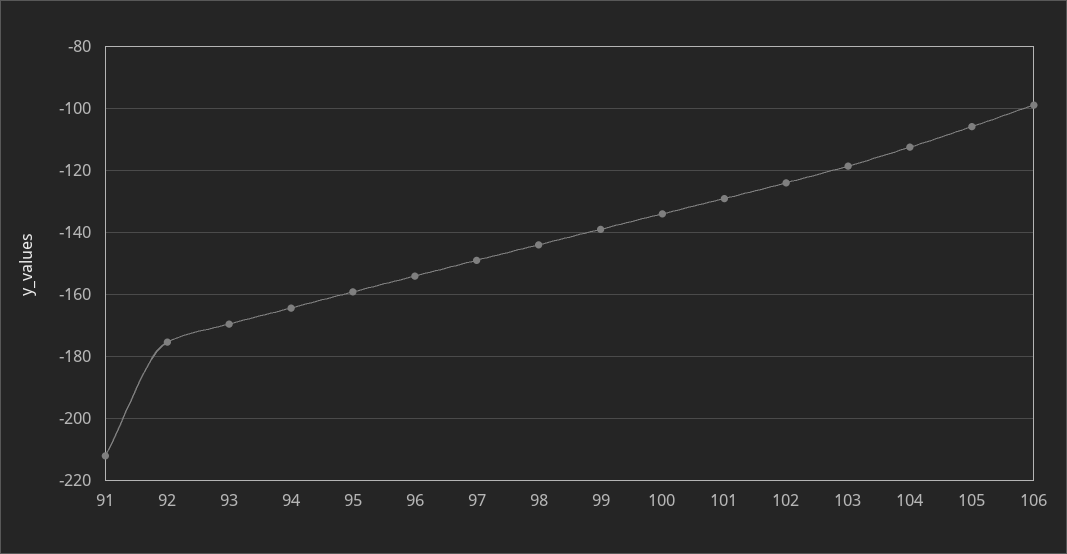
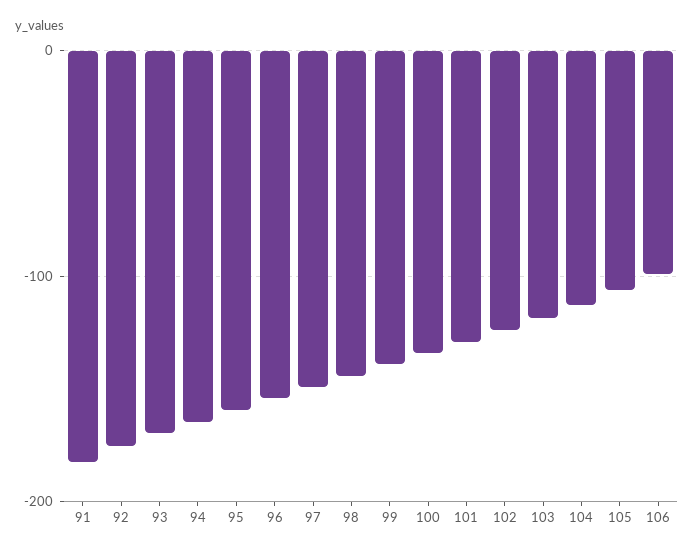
91: -212 -> -180

